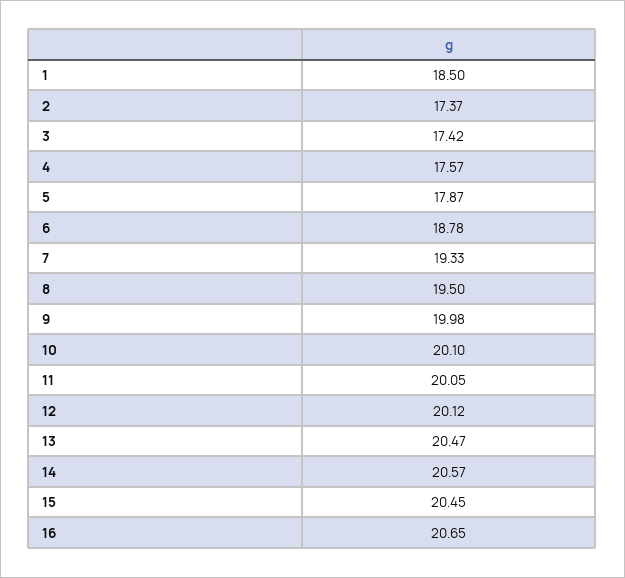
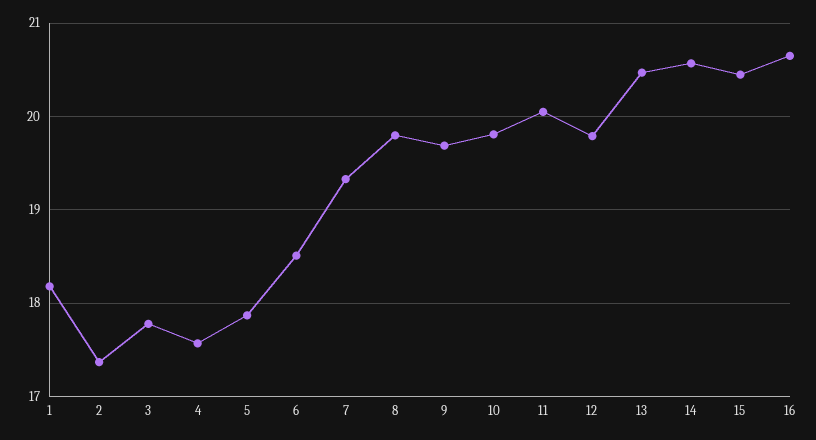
1: 18.5 -> 18.2
3: 17.42 -> 17.8
6: 18.78 -> 18.5
8: 19.5 -> 19.8
9: 19.98 -> 19.7
10: 20.1 -> 19.8
12: 20.12 -> 19.8

